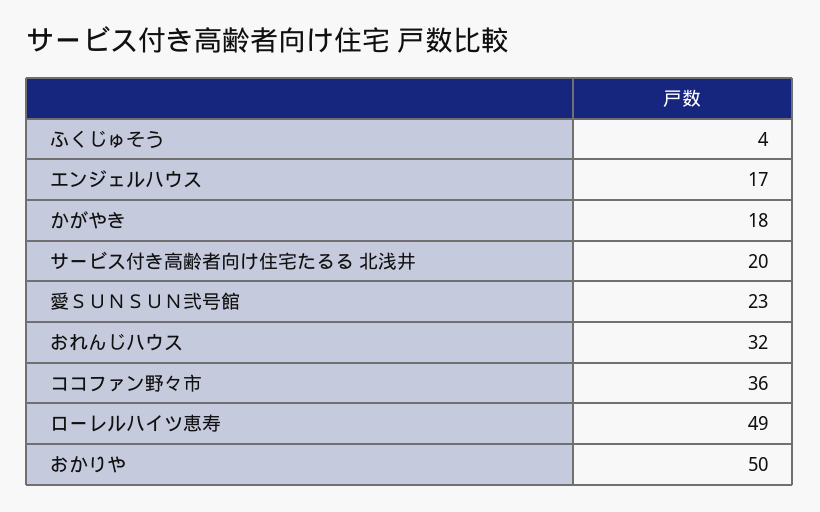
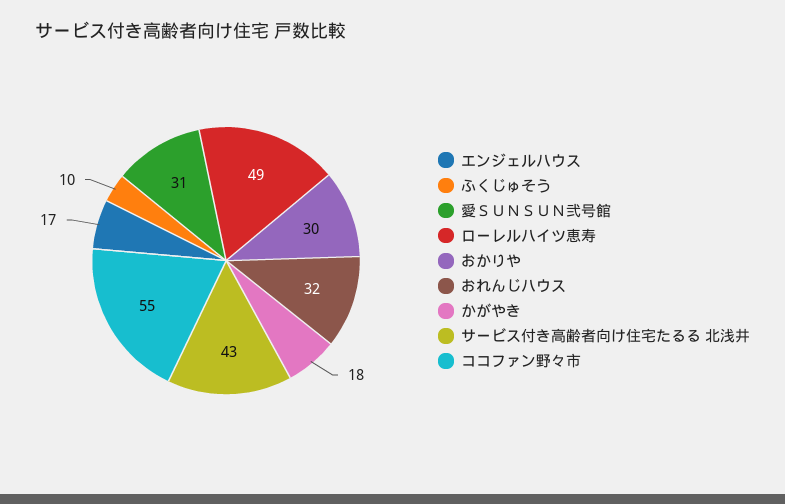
ふくじゅそう: 4 -> 10
サービス付き高齢者向け住宅たるる 北浅井: 20 -> 43
愛ＳＵＮＳＵＮ弐号館: 23 -> 31
ココファン野々市: 36 -> 55
おかりや: 50 -> 30

